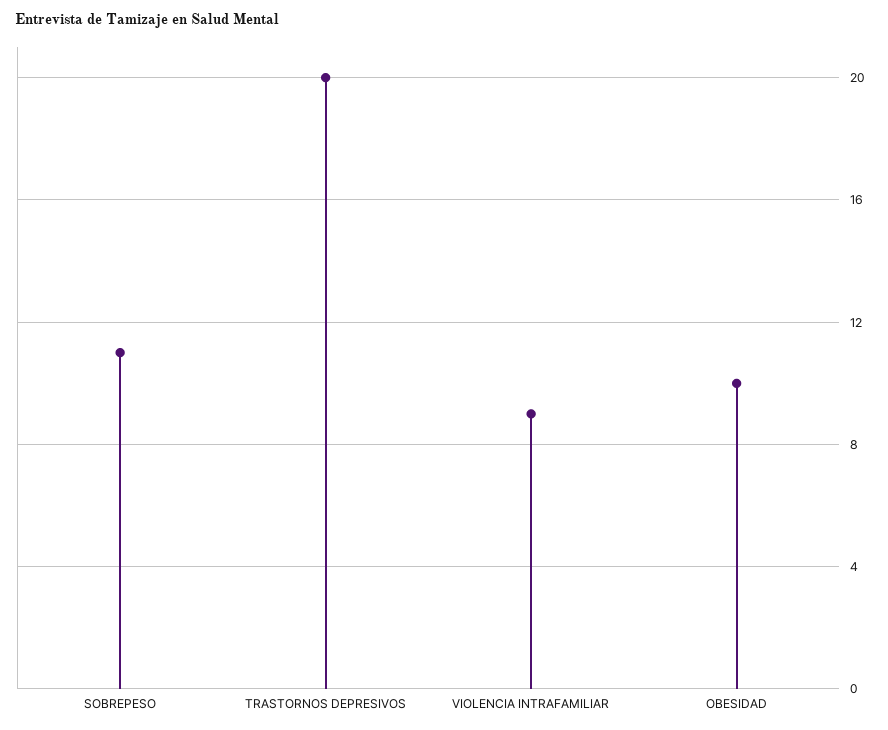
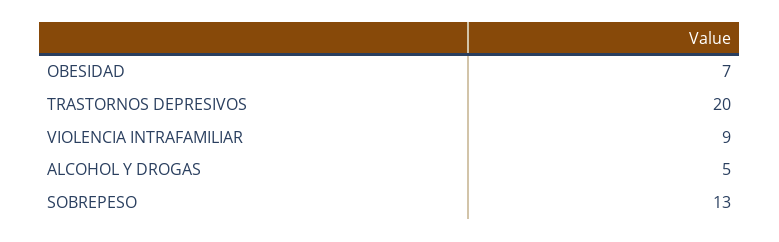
SOBREPESO: 11 -> 13
OBESIDAD: 10 -> 7
ALCOHOL Y DROGAS: none -> 5

